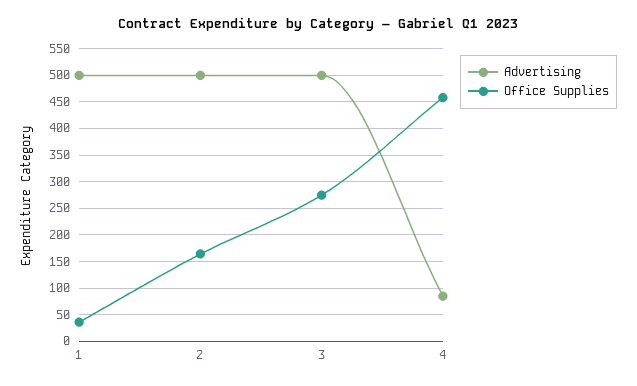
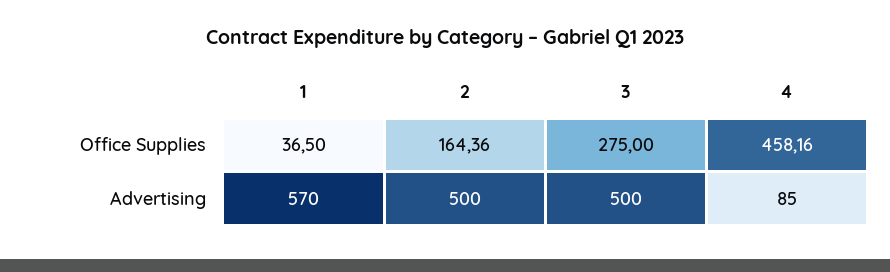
Advertising, 1: 500 -> 570

